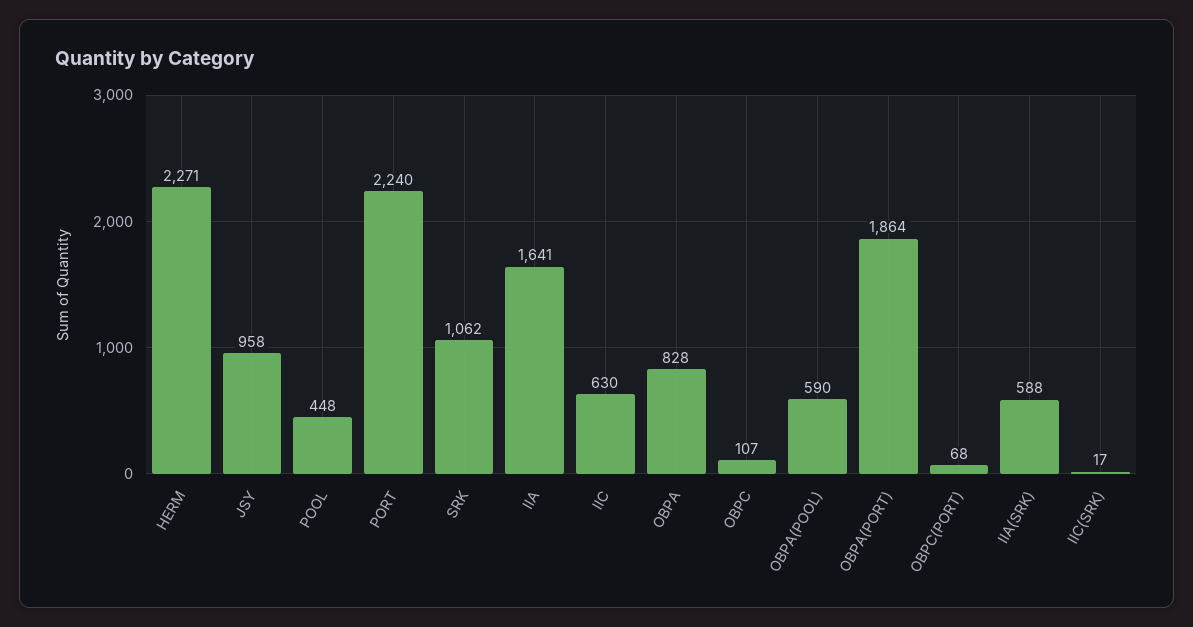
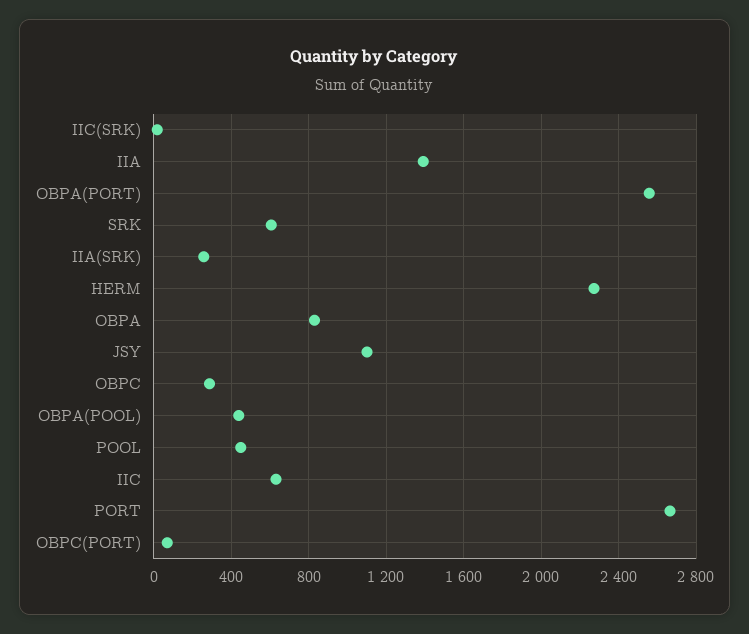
JSY: 958 -> 1100
PORT: 2240 -> 2650
SRK: 1062 -> 600
IIA: 1641 -> 1400
OBPC: 107 -> 300
OBPA(POOL): 590 -> 450
OBPA(PORT): 1864 -> 2550
IIA(SRK): 588 -> 250

